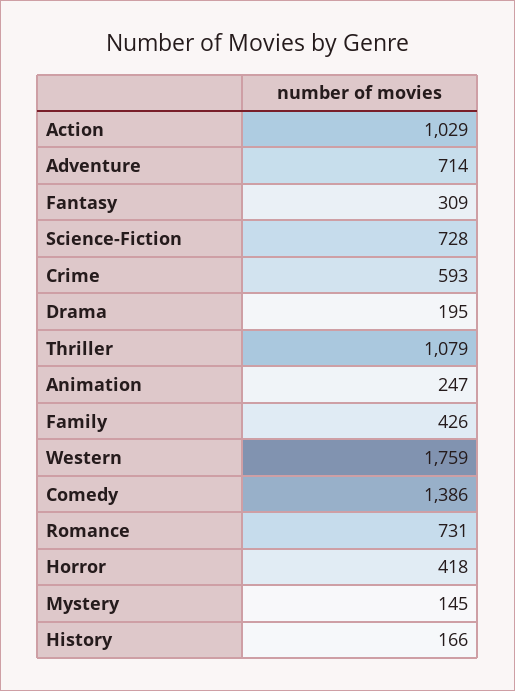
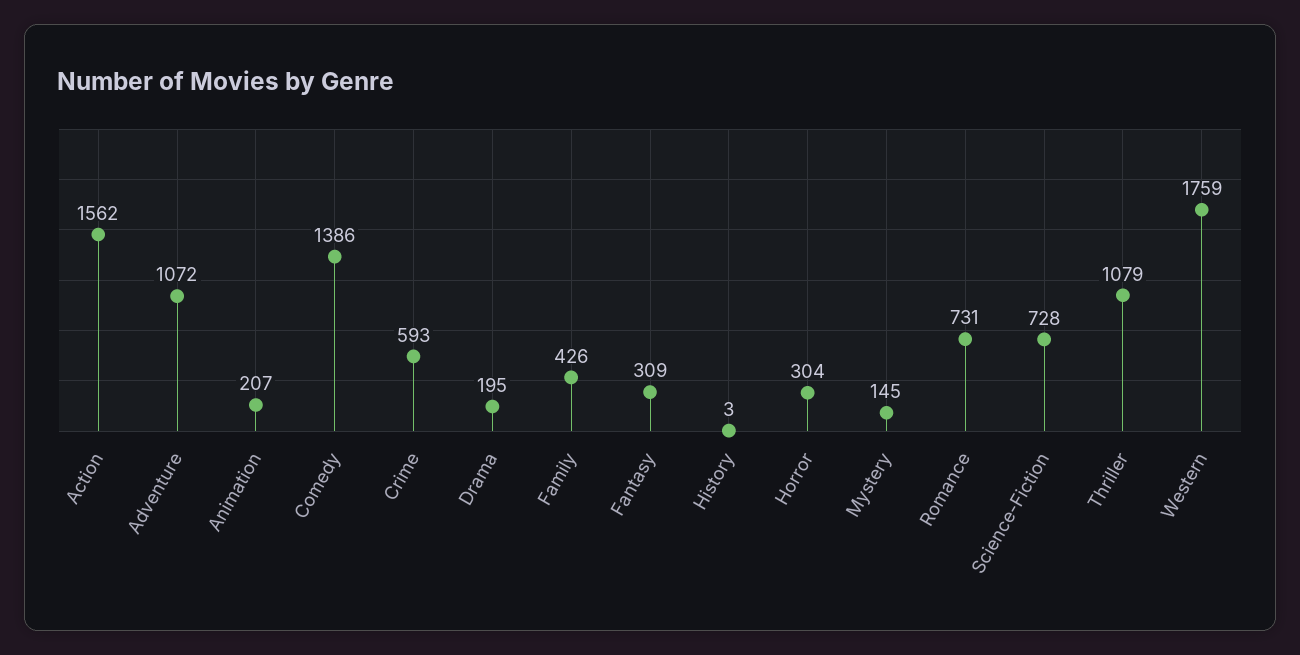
Action: 1029 -> 1562
Adventure: 714 -> 1072
Animation: 247 -> 207
Horror: 418 -> 304
History: 166 -> 3

